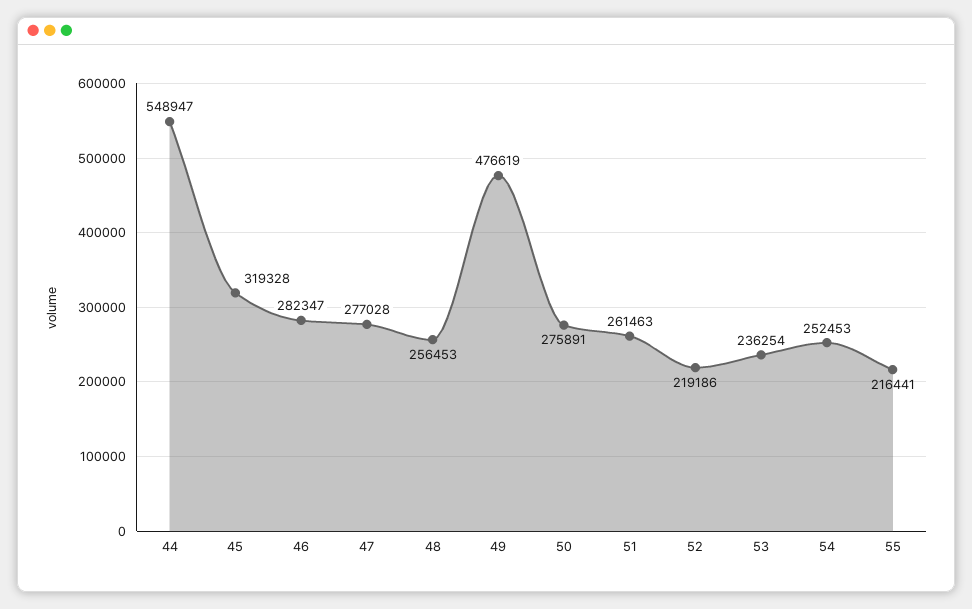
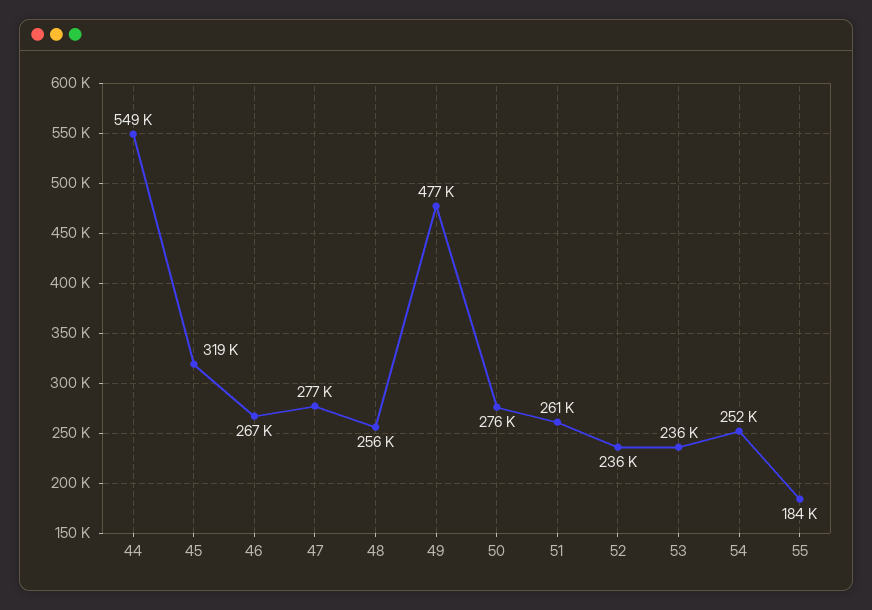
46: 282347 -> 267000
52: 219186 -> 236000
55: 216441 -> 184000

